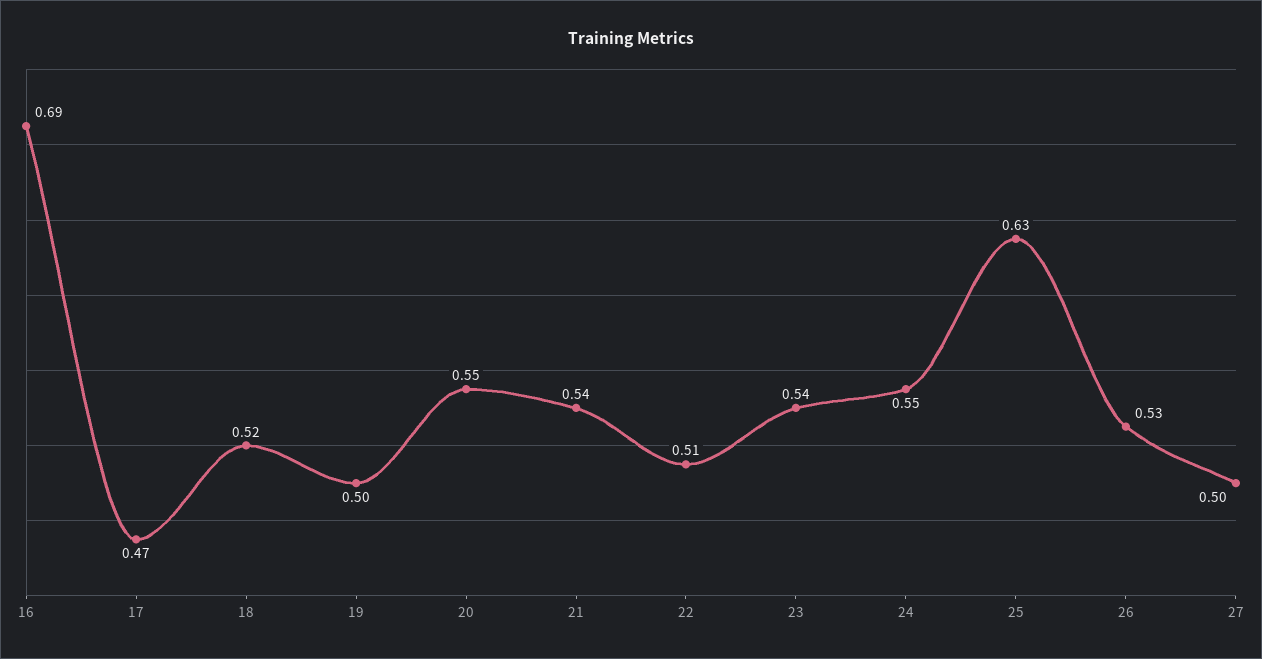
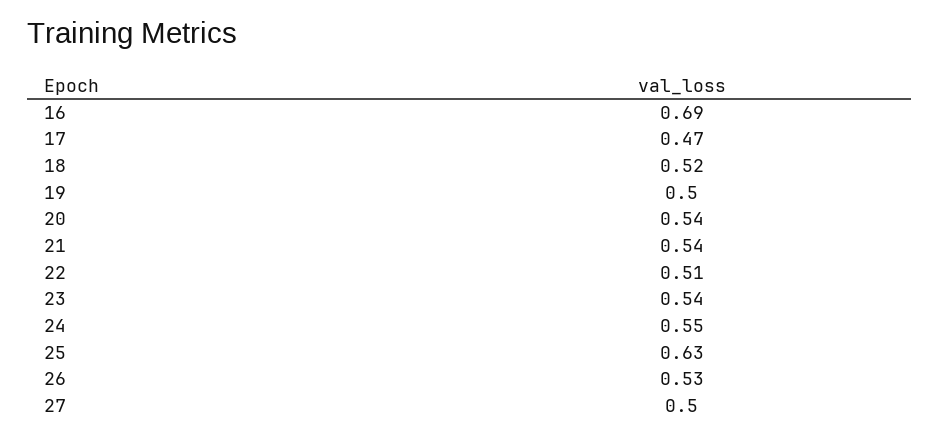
20: 0.55 -> 0.54

